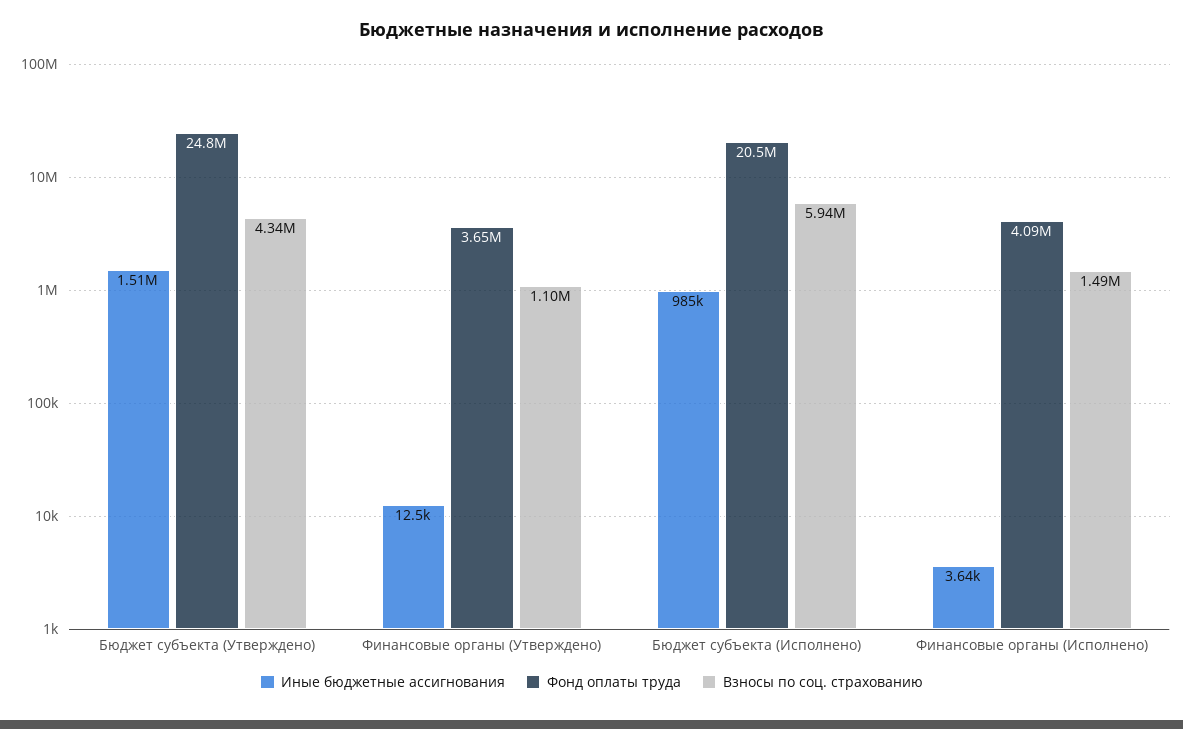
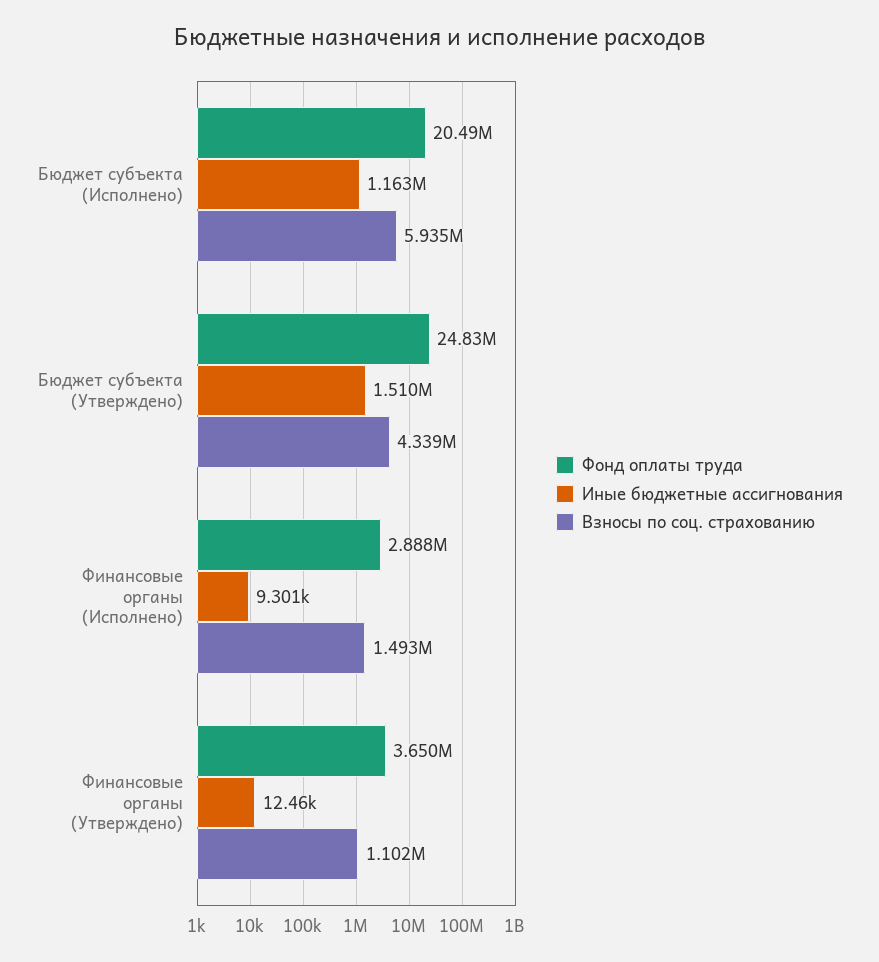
Иные бюджетные ассигнования, Бюджет субъекта (Исполнено): 985000 -> 1163000
Иные бюджетные ассигнования, Финансовые органы (Исполнено): 3640 -> 9301
Фонд оплаты труда, Финансовые органы (Исполнено): 4090000 -> 2888000

